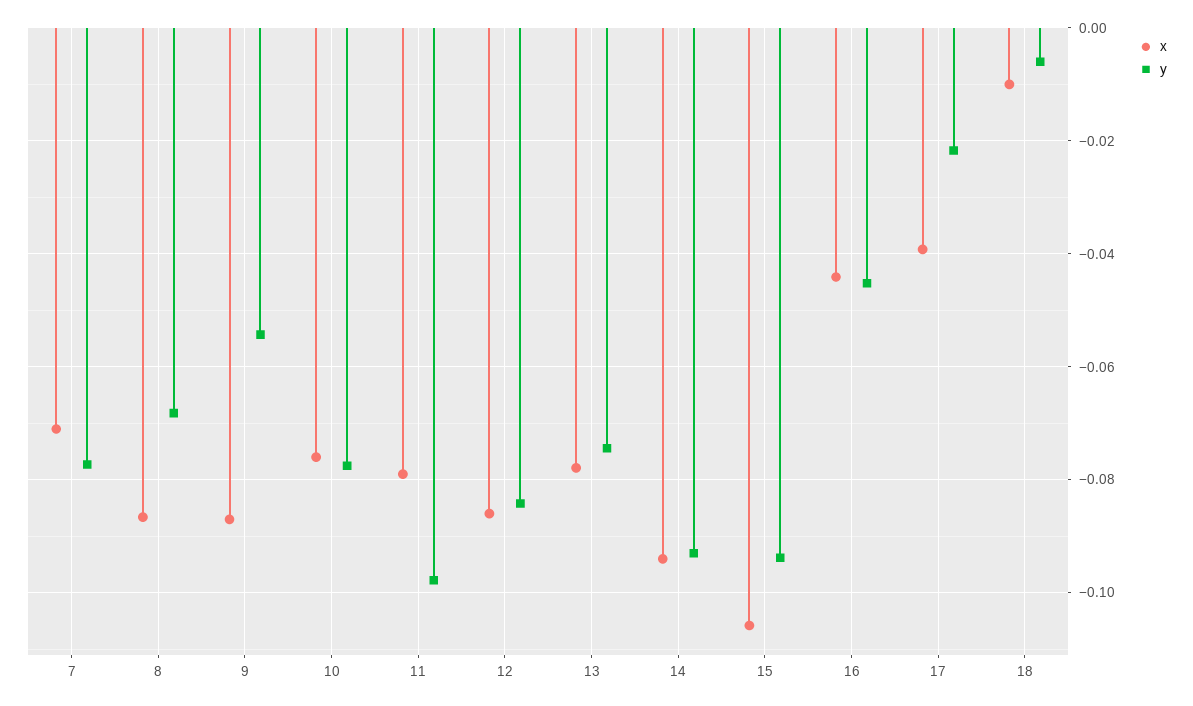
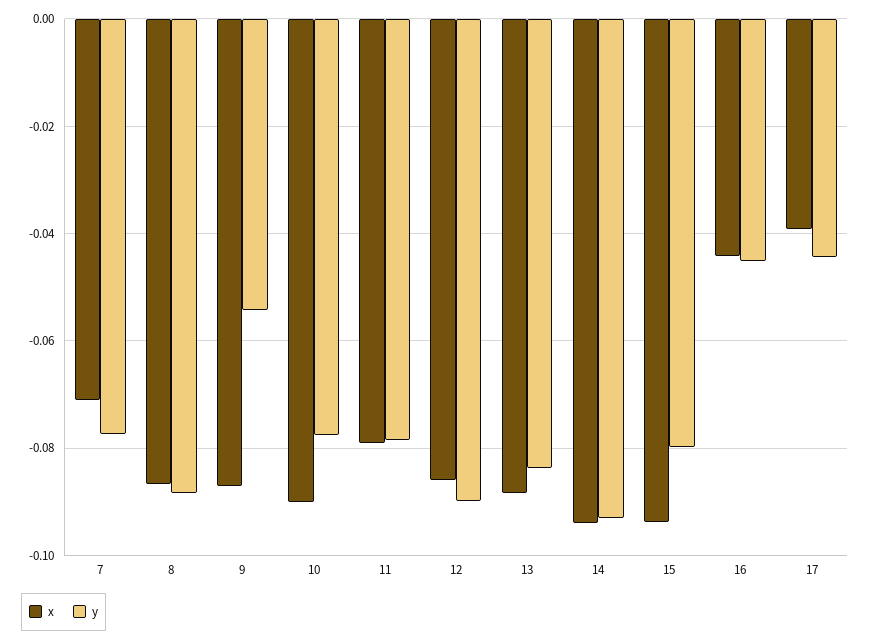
y, 8: -0.068 -> -0.088
x, 10: -0.076 -> -0.09
y, 11: -0.098 -> -0.078
y, 12: -0.084 -> -0.09
x, 13: -0.078 -> -0.088
y, 13: -0.074 -> -0.084
x, 15: -0.106 -> -0.094
y, 15: -0.094 -> -0.08
y, 17: -0.022 -> -0.044
x, 18: -0.01 -> none
y, 18: -0.006 -> none

